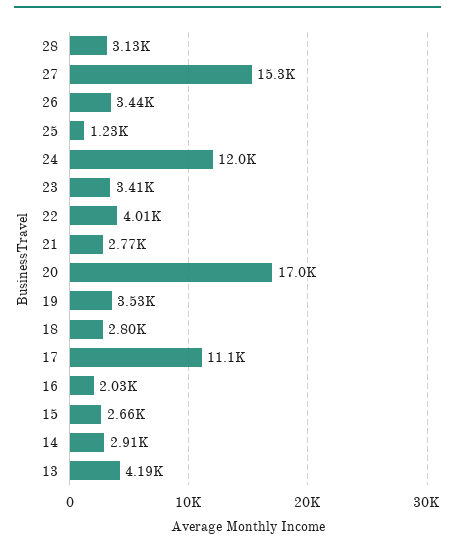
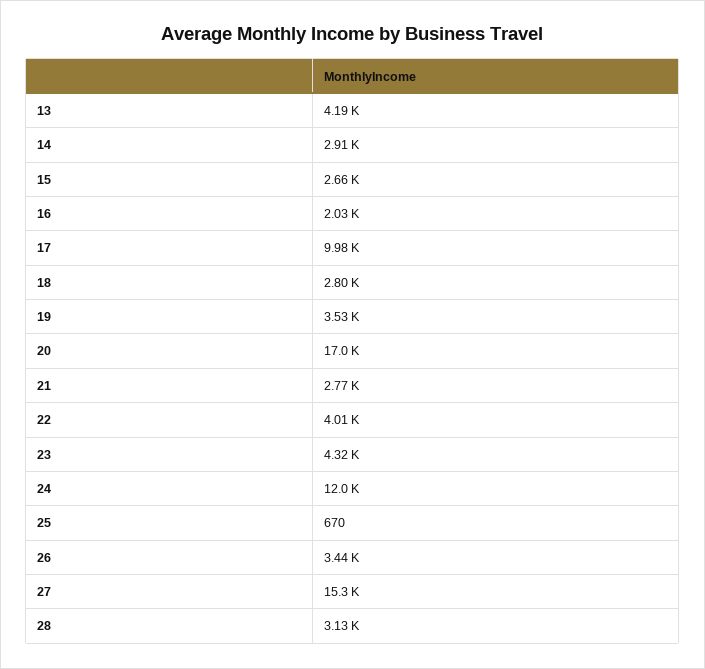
25: 1230 -> 670
23: 3410 -> 4320
17: 11100 -> 9980

